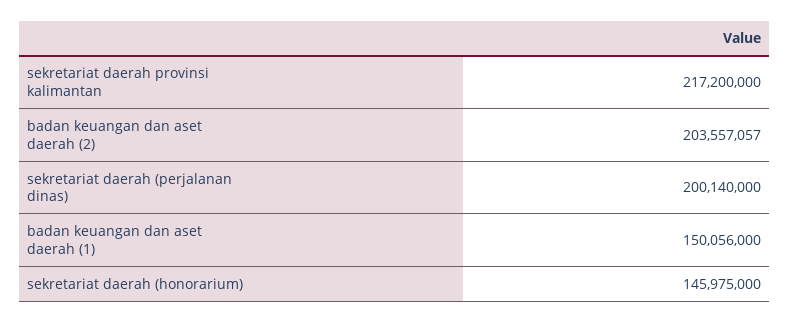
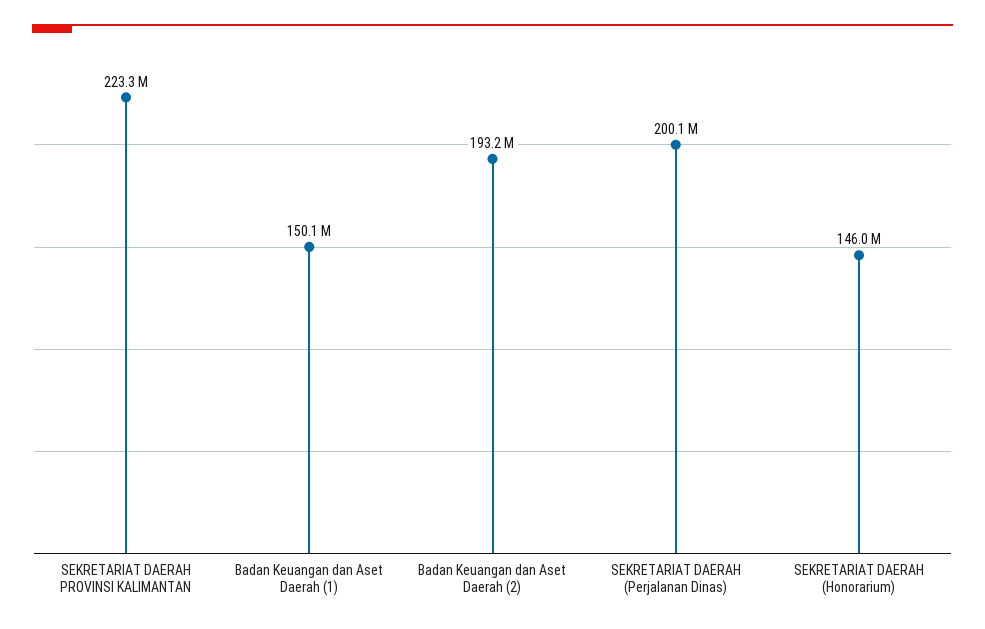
sekretariat daerah provinsi kalimantan: 217200000 -> 223300000
badan keuangan dan aset daerah (2): 203557057 -> 193200000

